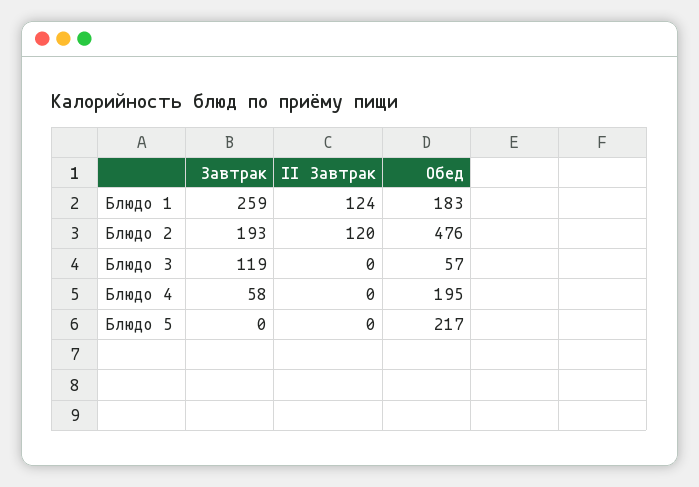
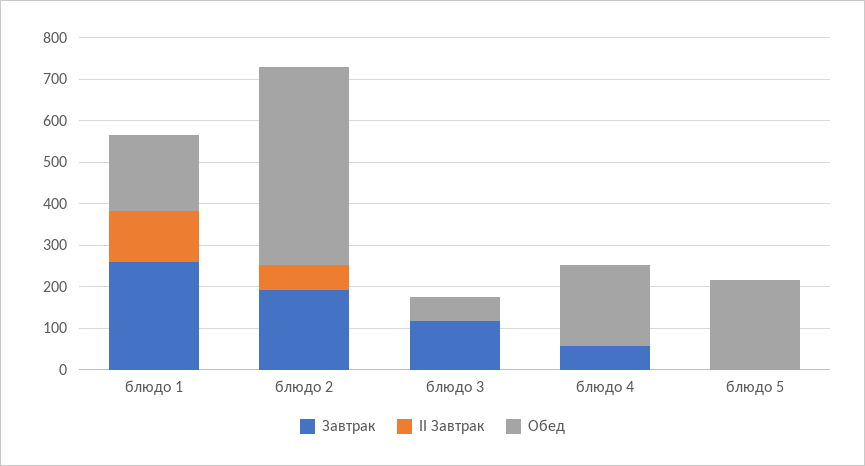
II Завтрак, Блюдо 2: 120 -> 60

